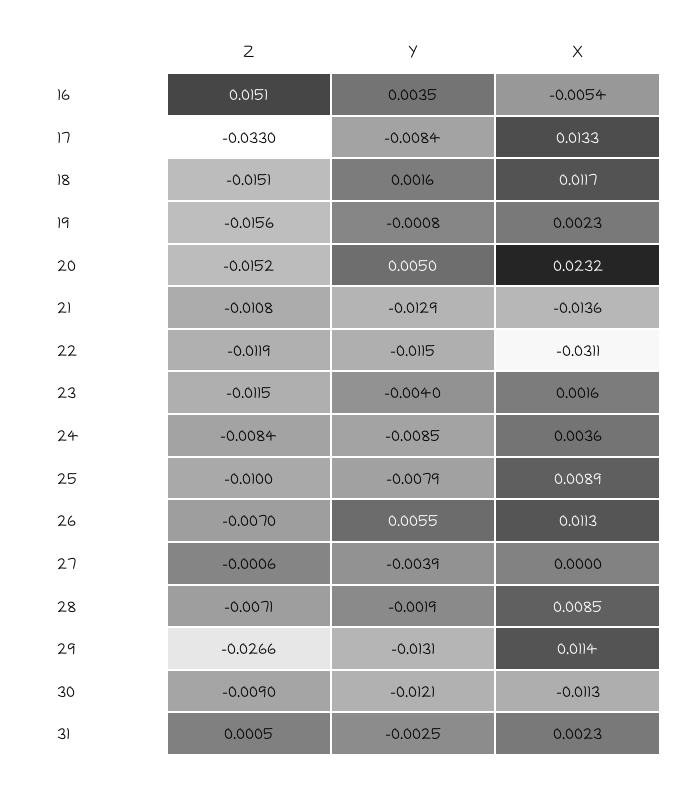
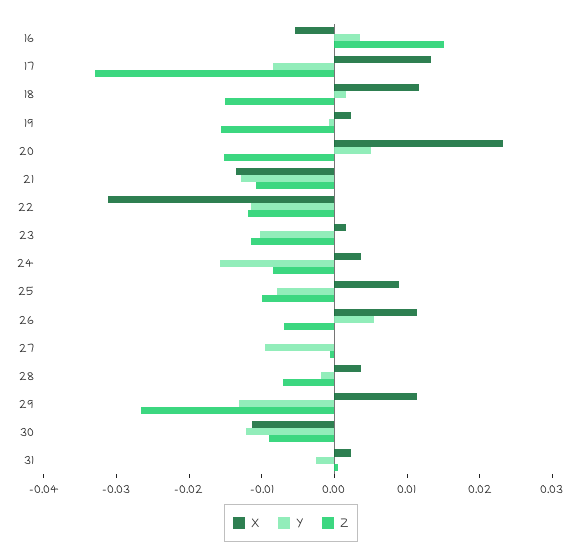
Y, 23: -0.004 -> -0.01
Y, 24: -0.0085 -> -0.016
Y, 27: -0.0039 -> -0.01
X, 28: 0.0085 -> 0.004

